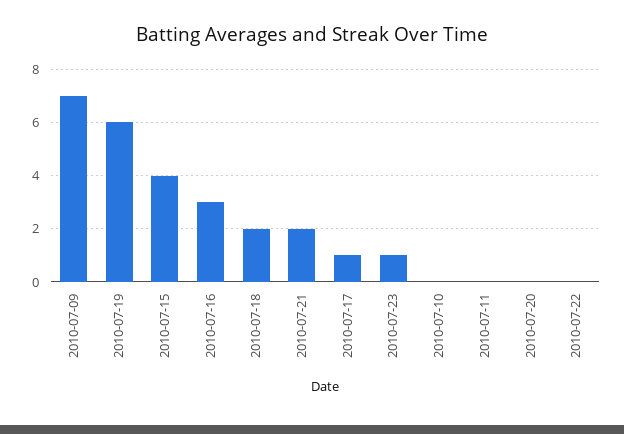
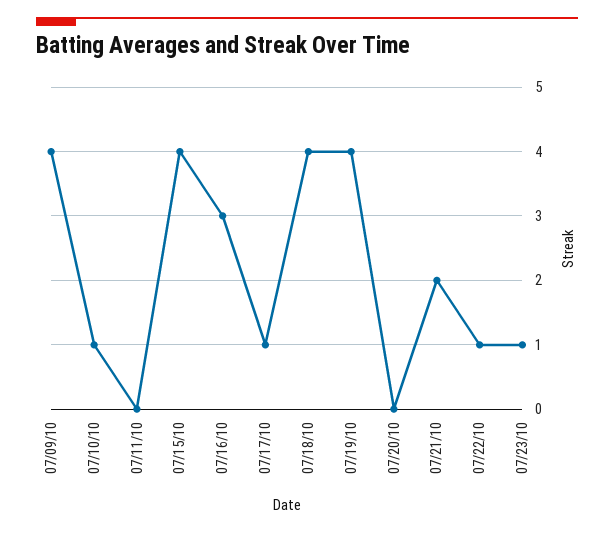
2010-07-09: 7 -> 4
2010-07-19: 6 -> 4
2010-07-18: 2 -> 4
2010-07-10: 0 -> 1
2010-07-22: 0 -> 1

